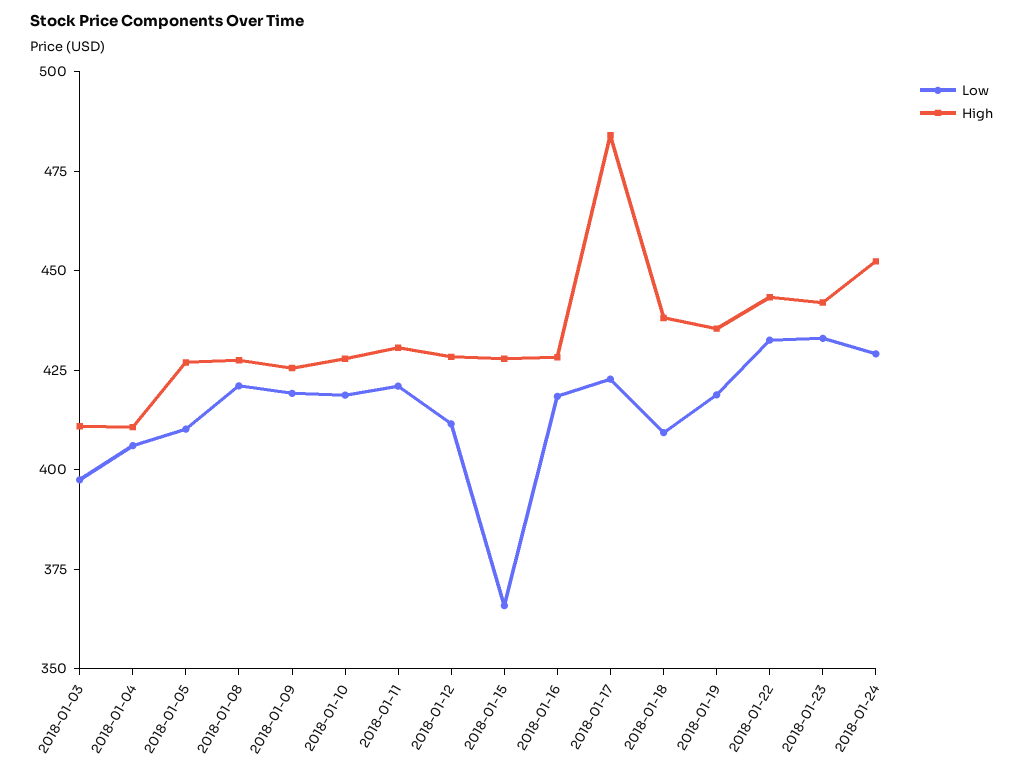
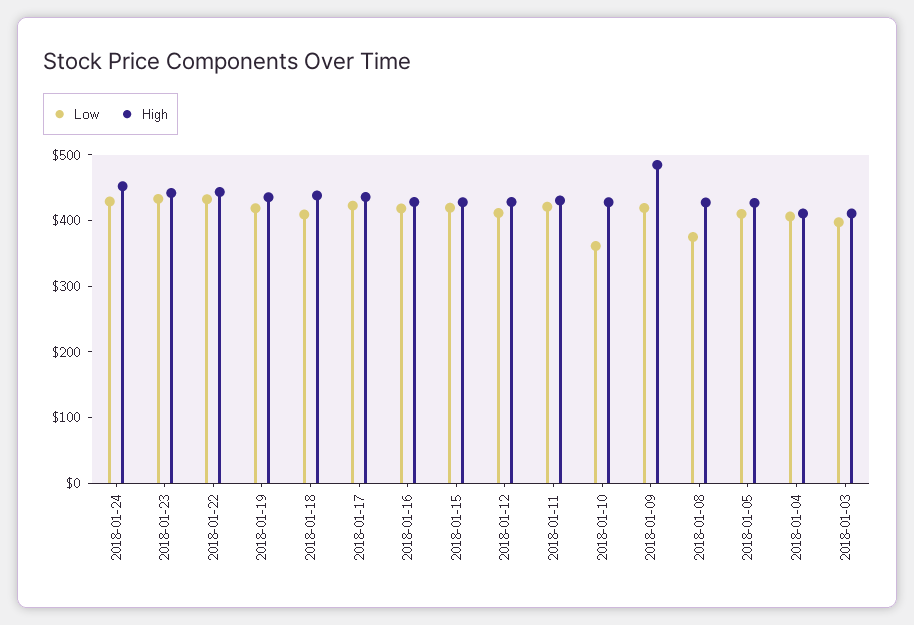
Low, 2018-01-08: 420 -> 380
High, 2018-01-09: 425 -> 480
Low, 2018-01-10: 420 -> 360
Low, 2018-01-15: 365 -> 420
High, 2018-01-17: 485 -> 440

